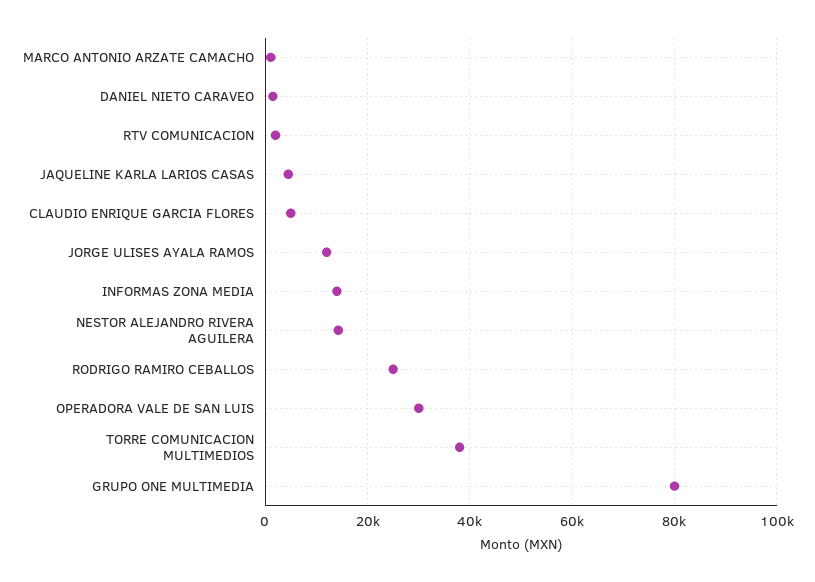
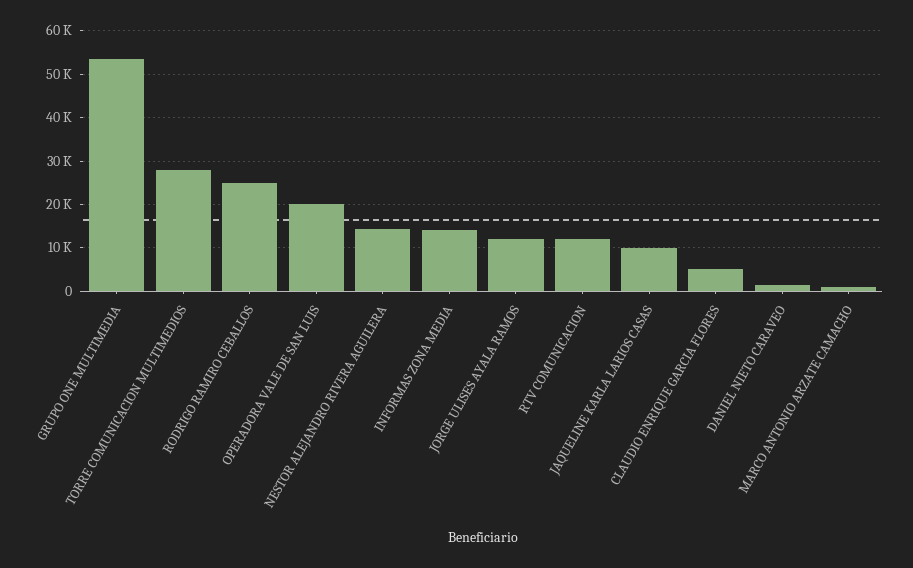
RTV COMUNICACION: 2000 -> 12000
JAQUELINE KARLA LARIOS CASAS: 4000 -> 10000
OPERADORA VALE DE SAN LUIS: 30000 -> 20000
TORRE COMUNICACION MULTIMEDIOS: 38000 -> 28000
GRUPO ONE MULTIMEDIA: 80000 -> 54000

